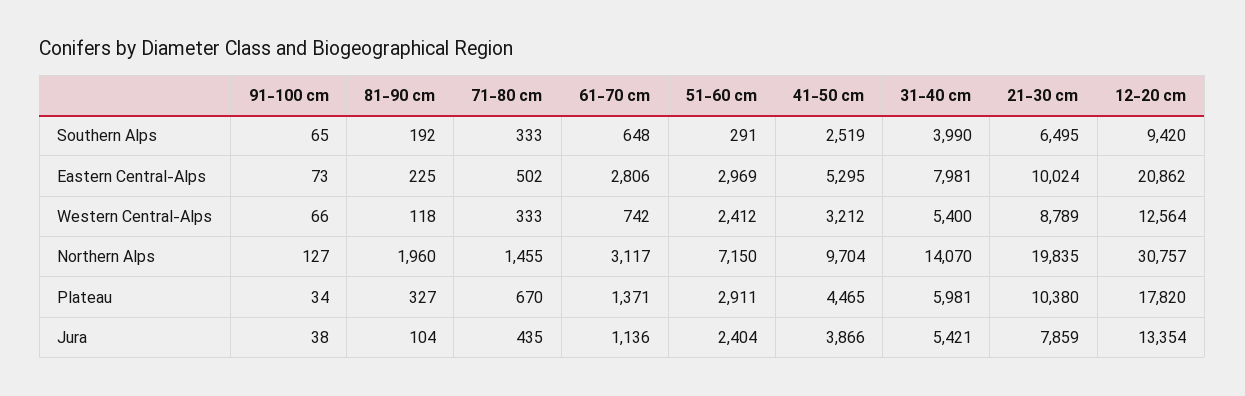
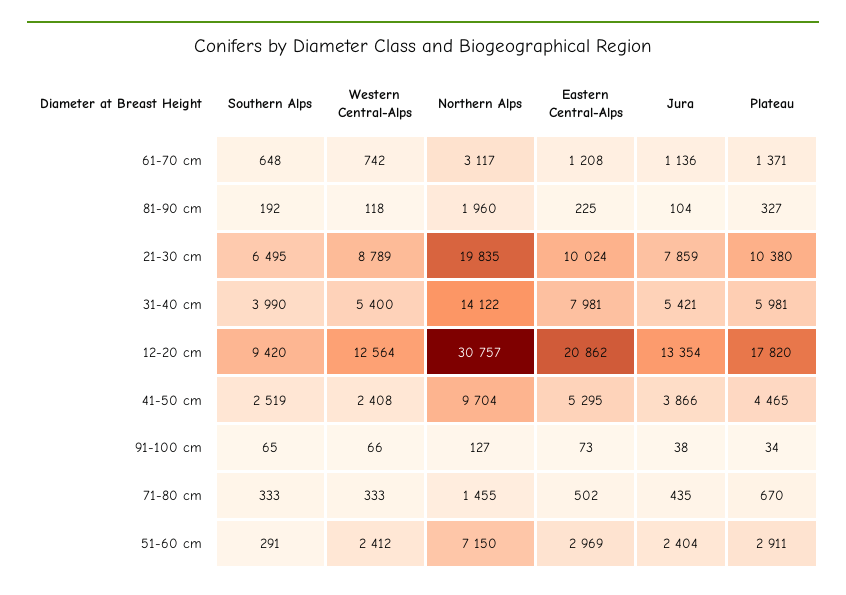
61-70 cm, Eastern Central-Alps: 2806 -> 1208
41-50 cm, Western Central-Alps: 3212 -> 2408
31-40 cm, Northern Alps: 14070 -> 14122

